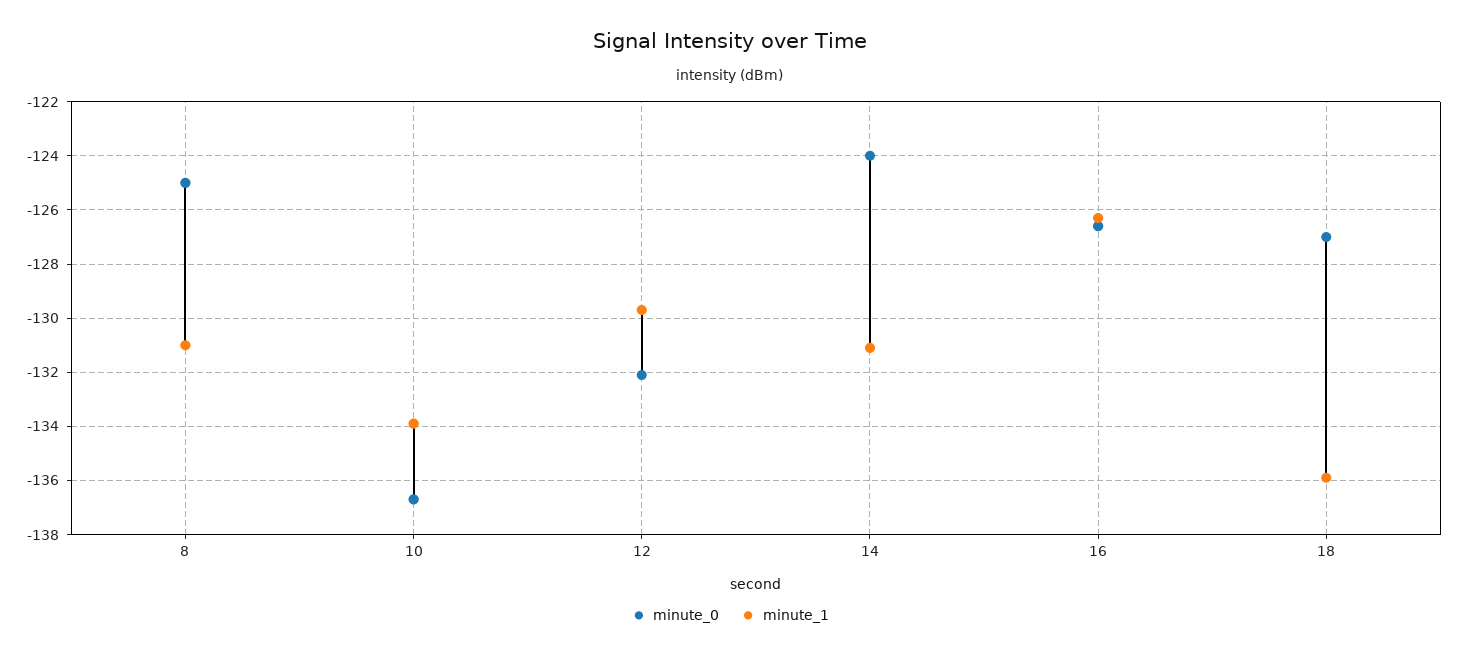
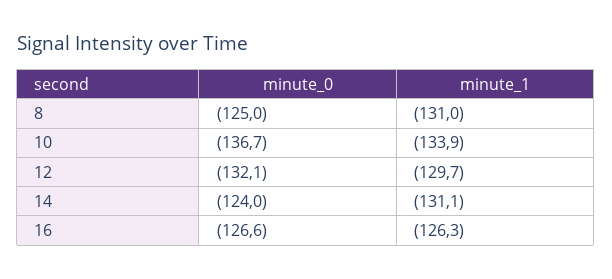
minute_0, 18: -127 -> none
minute_1, 18: -136 -> none

